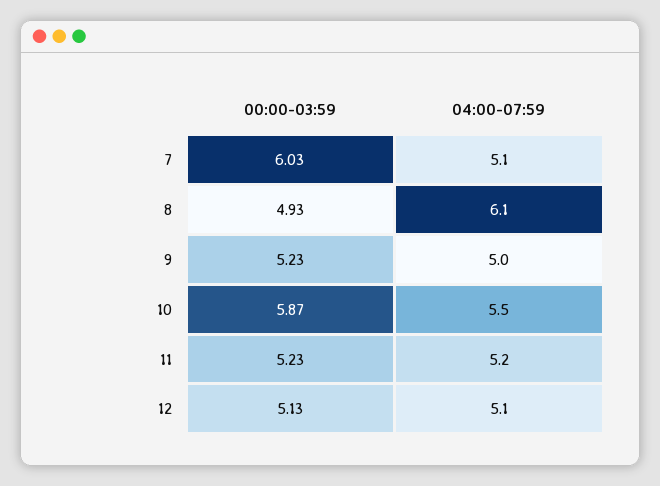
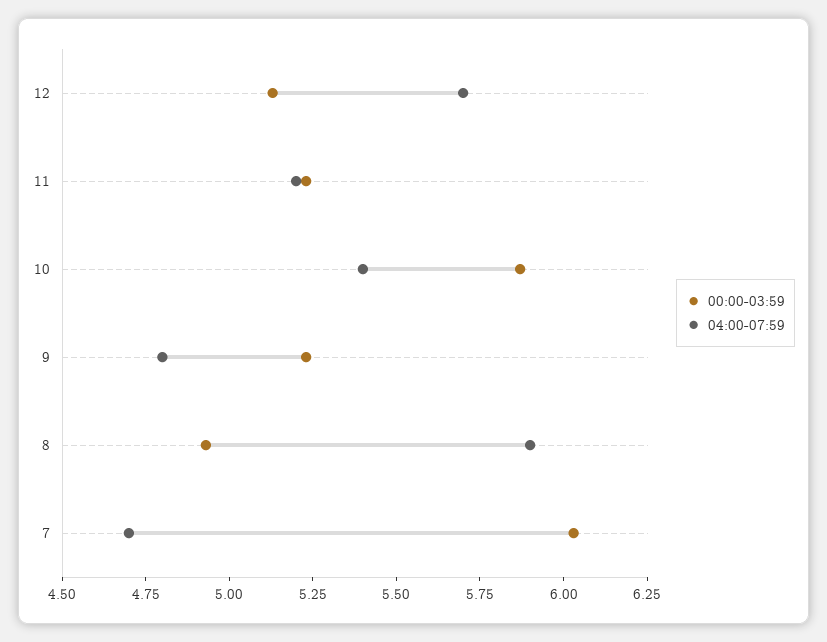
04:00-07:59, 7: 5.1 -> 4.7
04:00-07:59, 8: 6.1 -> 5.9
04:00-07:59, 9: 5 -> 4.8
04:00-07:59, 10: 5.5 -> 5.4
04:00-07:59, 12: 5.1 -> 5.7

